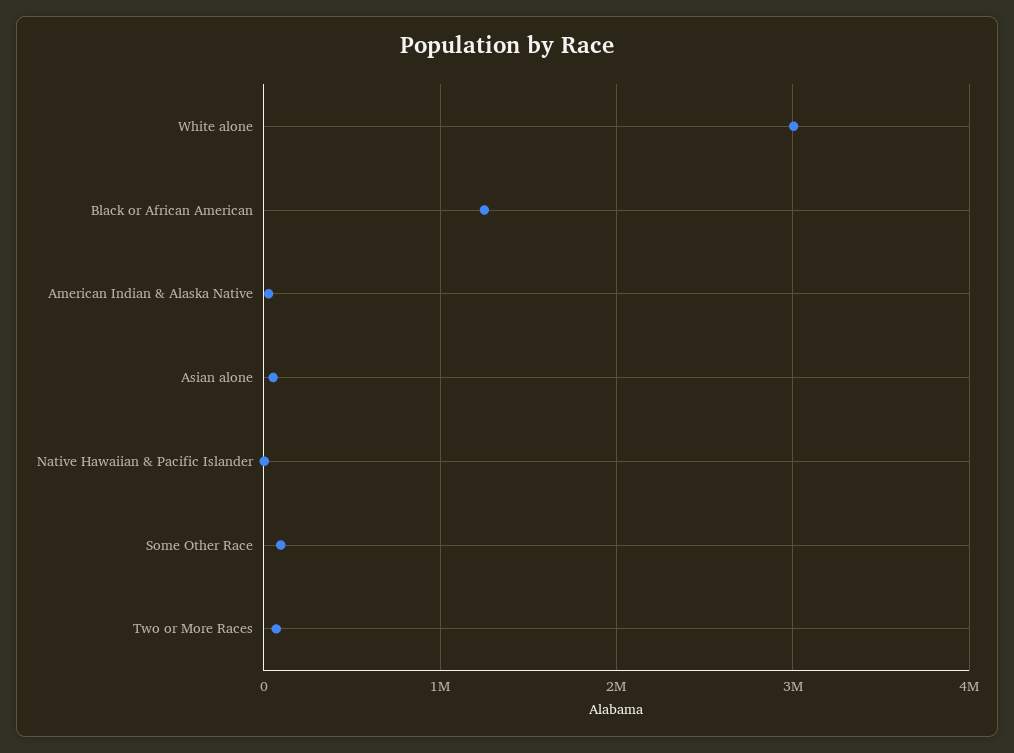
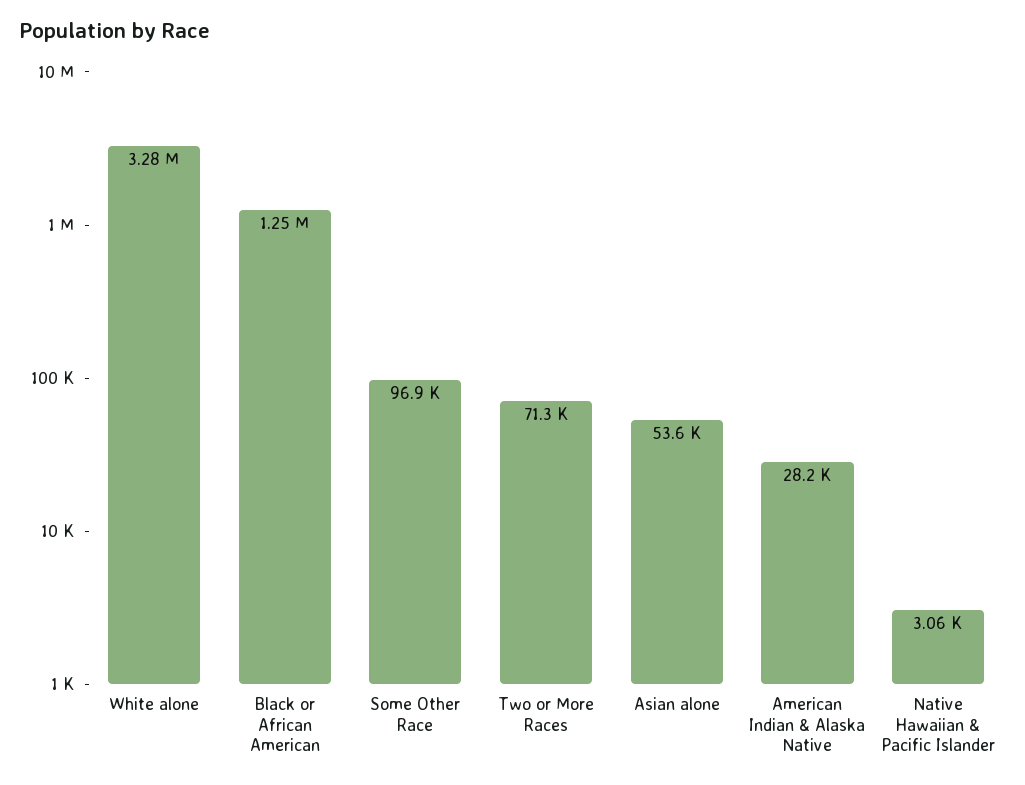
White alone: 3000000 -> 3280000

